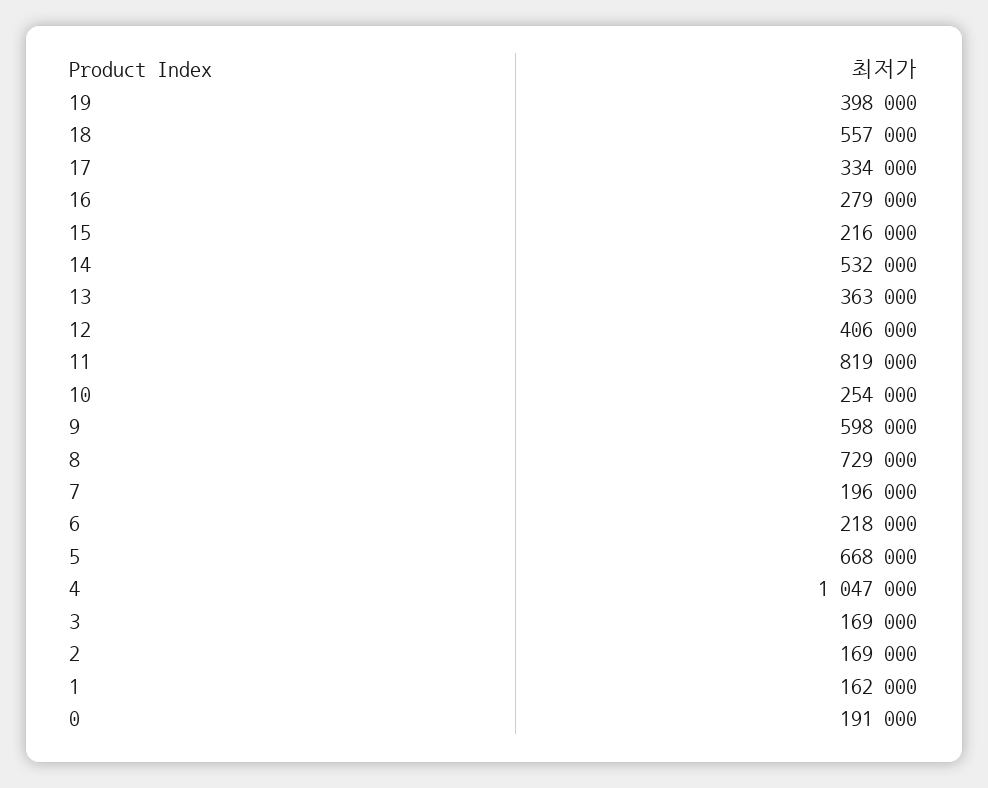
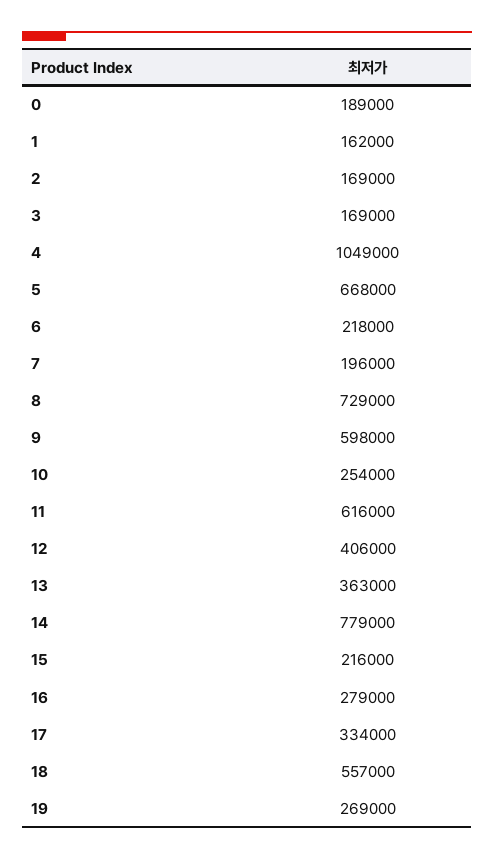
19: 398000 -> 269000
14: 532000 -> 779000
11: 819000 -> 616000
4: 1047000 -> 1049000
0: 191000 -> 189000

